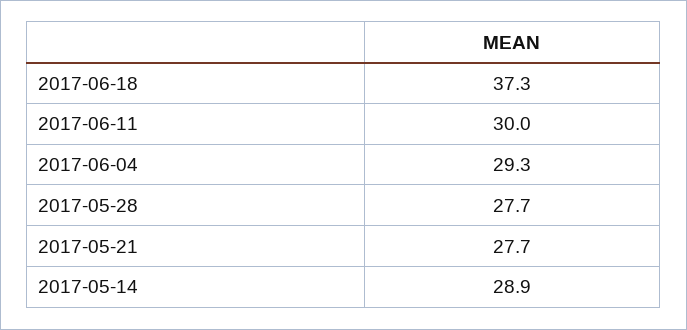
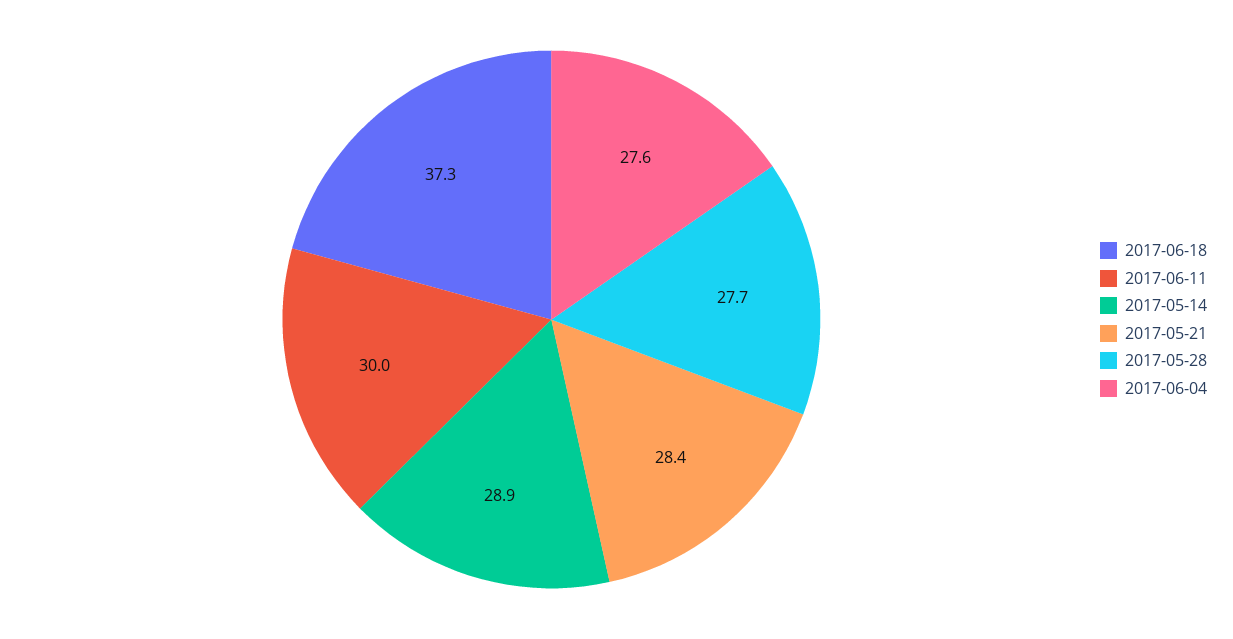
2017-06-04: 29.3 -> 27.6
2017-05-21: 27.7 -> 28.4

